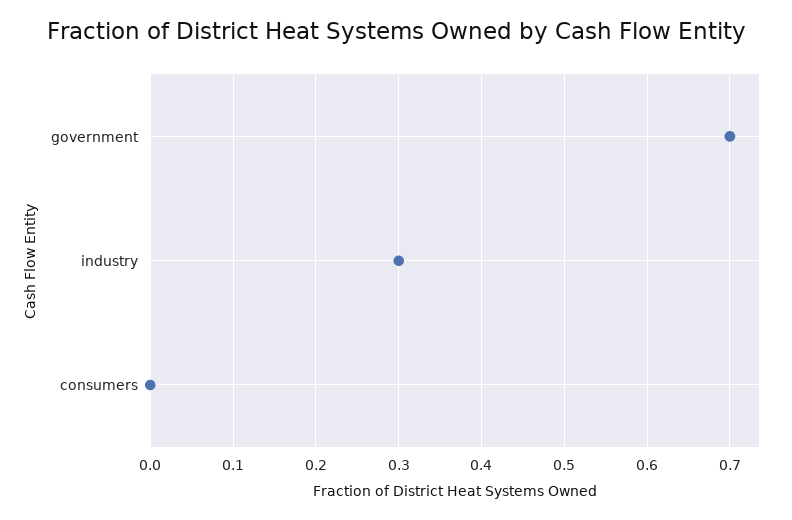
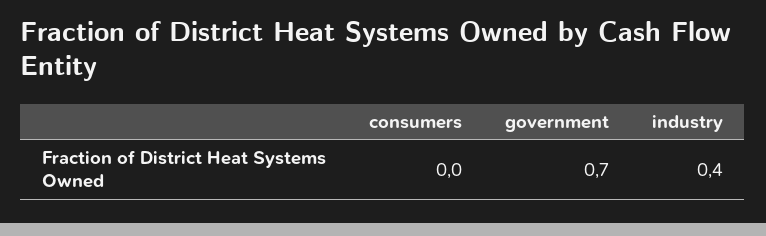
industry: 0.3 -> 0.4

